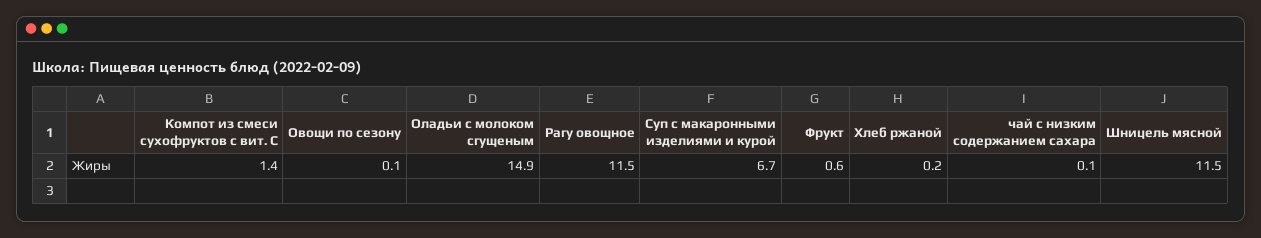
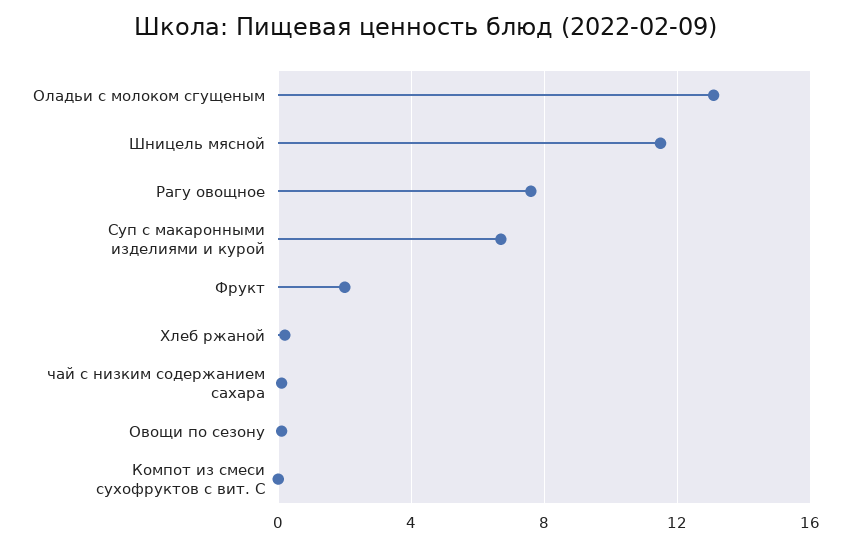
Компот из смеси сухофруктов с вит. С: 1.4 -> 0
Оладьи с молоком сгущеным: 14.9 -> 13
Рагу овощное: 11.5 -> 7.5
Фрукт: 0.6 -> 2

